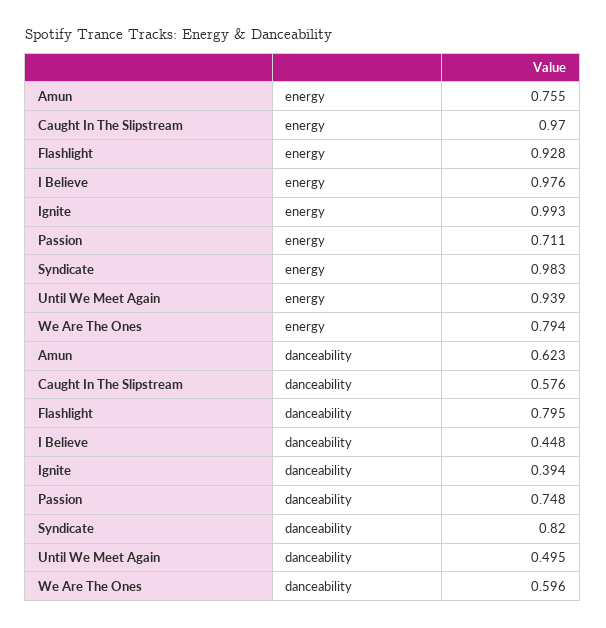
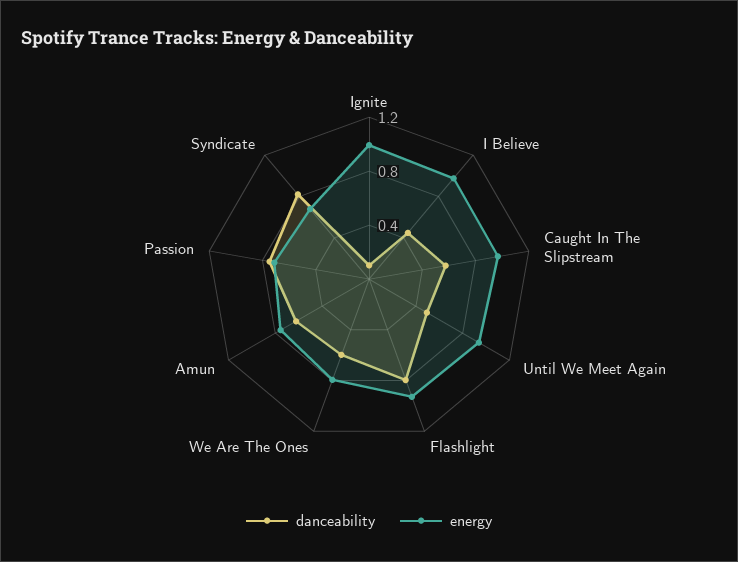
energy, Syndicate: 0.983 -> 0.7
danceability, Ignite: 0.394 -> 0.1

